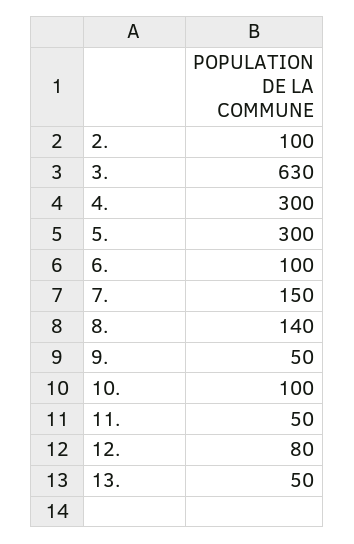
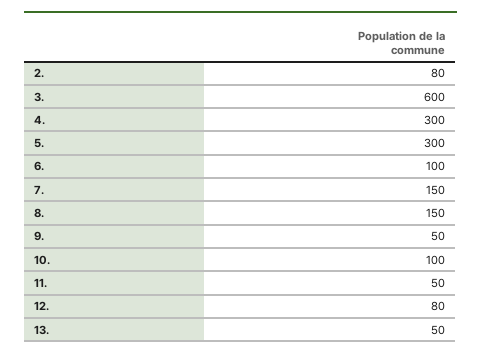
2.: 100 -> 80
3.: 630 -> 600
8.: 140 -> 150

